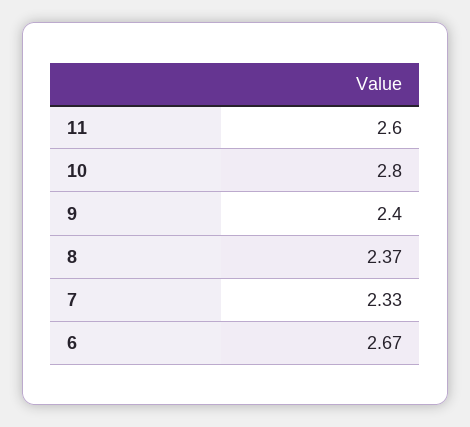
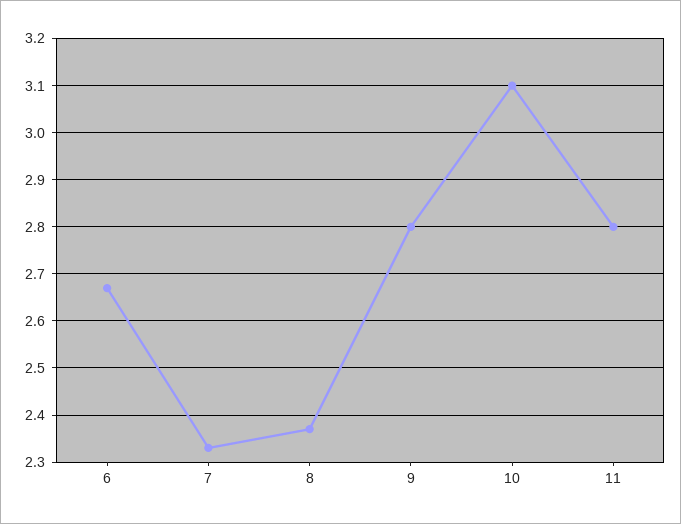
11: 2.6 -> 2.8
10: 2.8 -> 3.1
9: 2.4 -> 2.8

